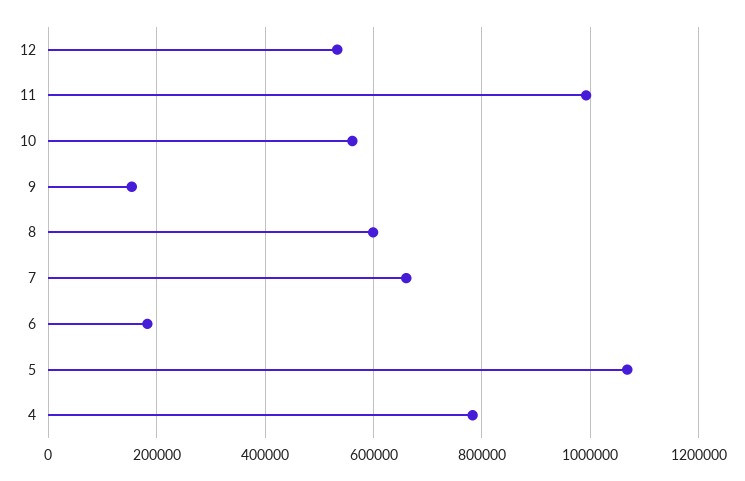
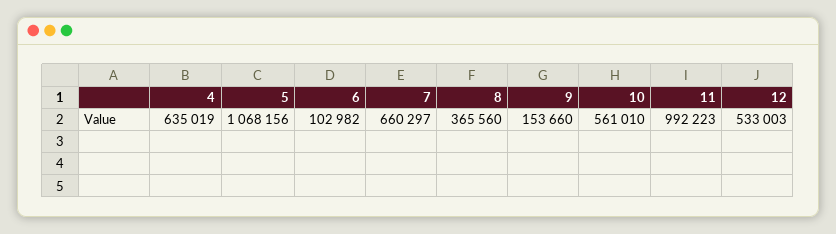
8: 600000 -> 365560
6: 180000 -> 102982
4: 780000 -> 635019

